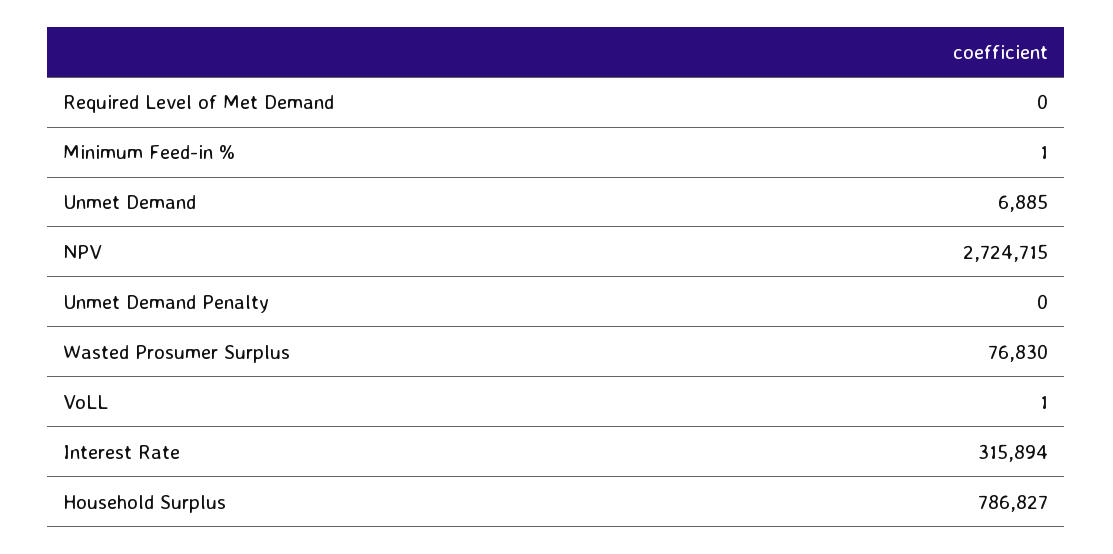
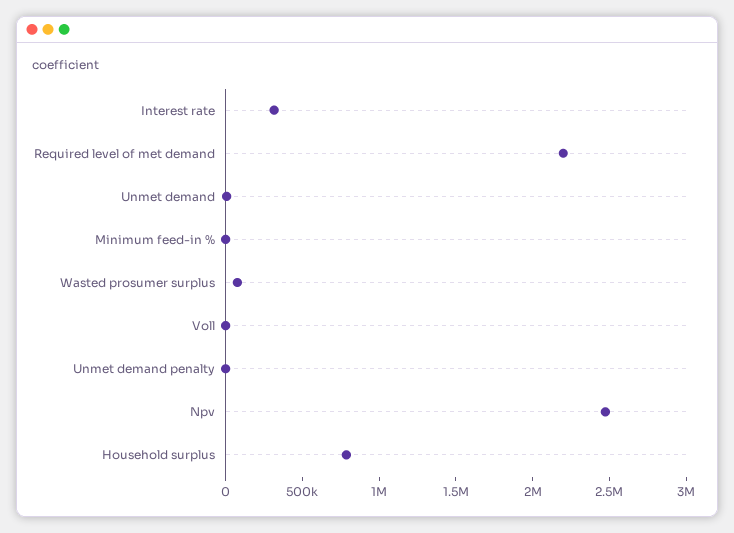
Required Level of Met Demand: 0 -> 2200000
NPV: 2724715 -> 2500000

